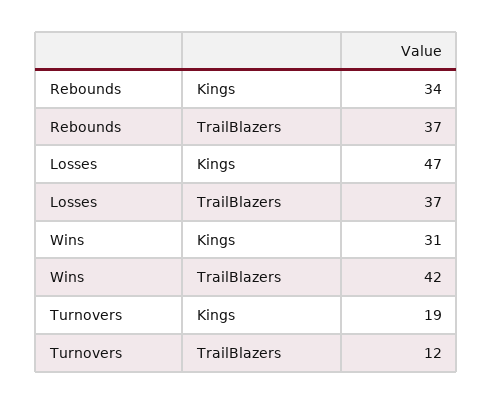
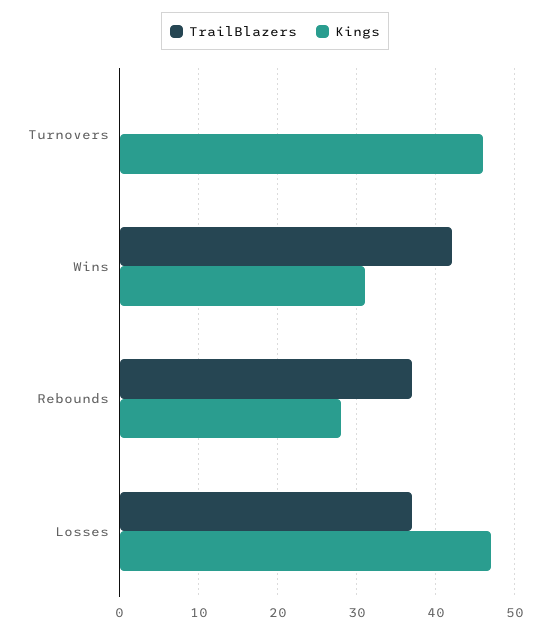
Kings, Rebounds: 34 -> 28
Kings, Turnovers: 19 -> 46
TrailBlazers, Turnovers: 12 -> 0

